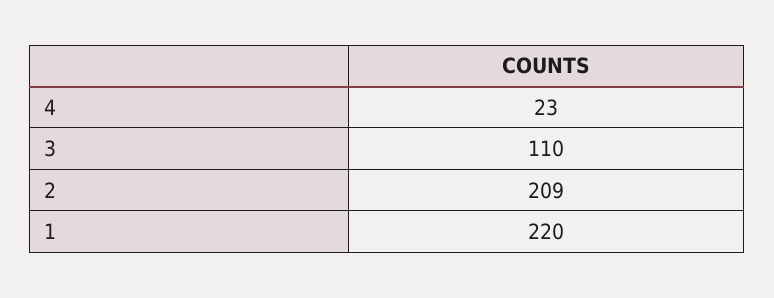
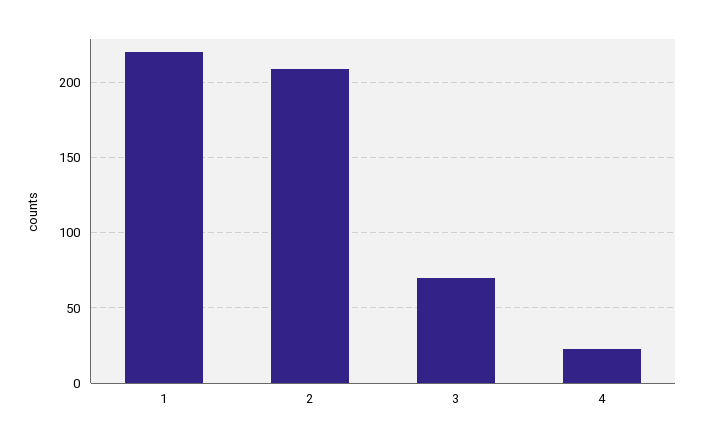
3: 110 -> 70

